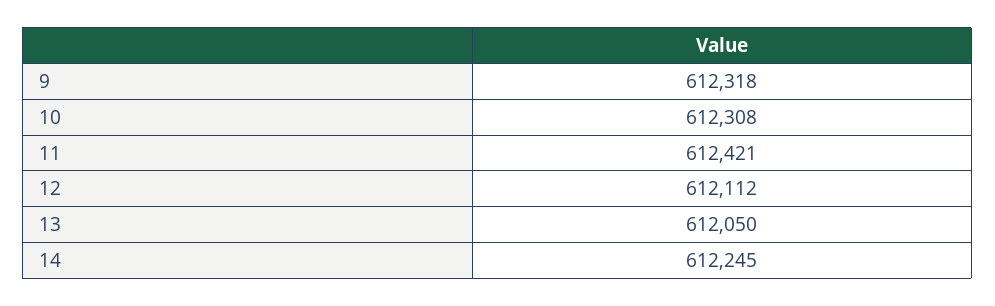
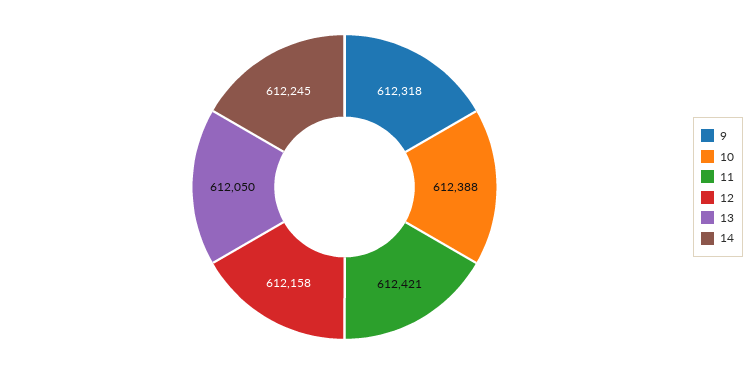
10: 612308 -> 612388
12: 612112 -> 612158

